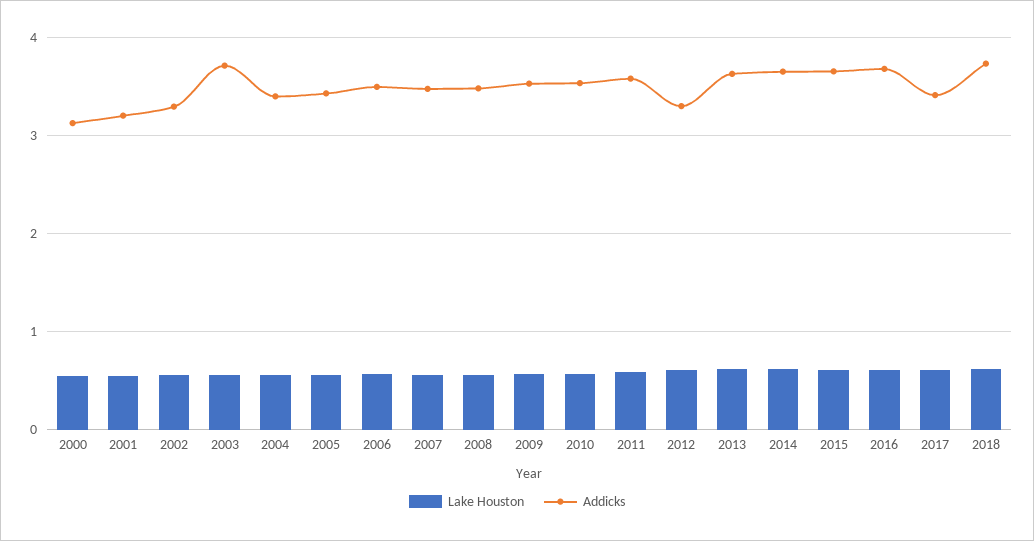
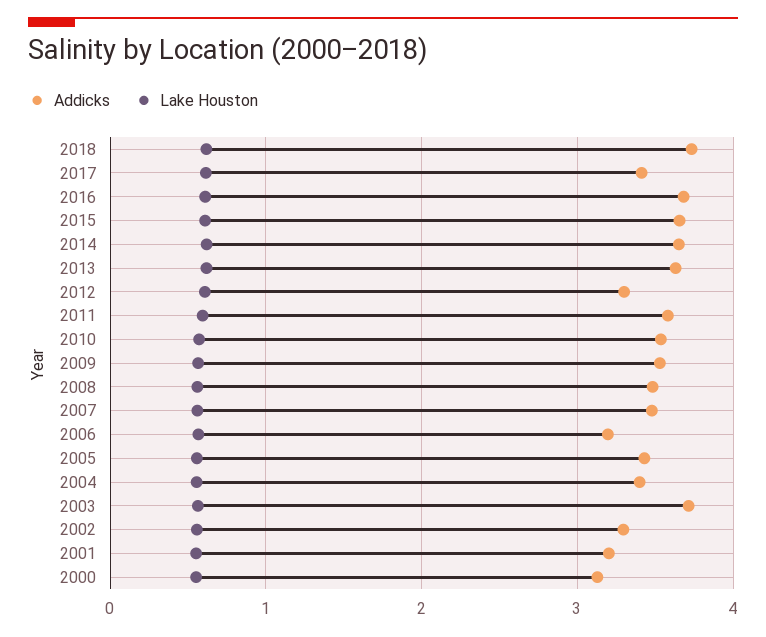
Addicks, 2006: 3.5 -> 3.2

